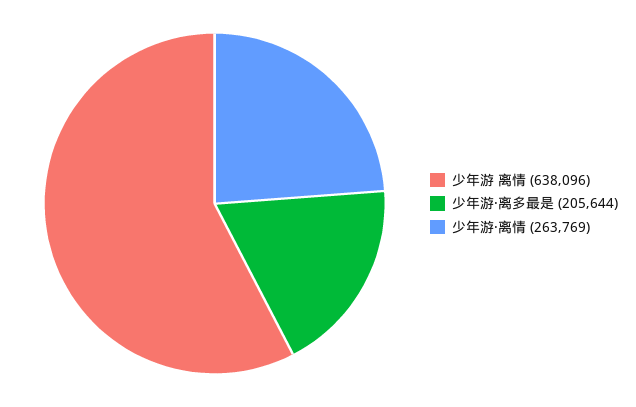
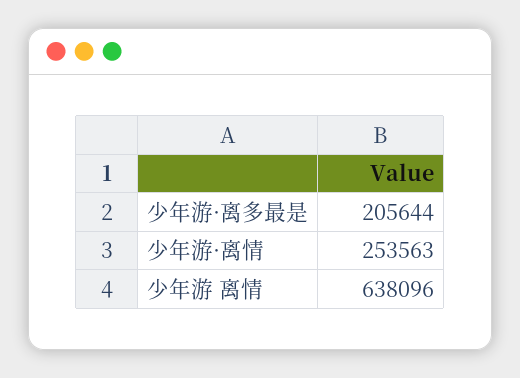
少年游·离情: 263769 -> 253563

